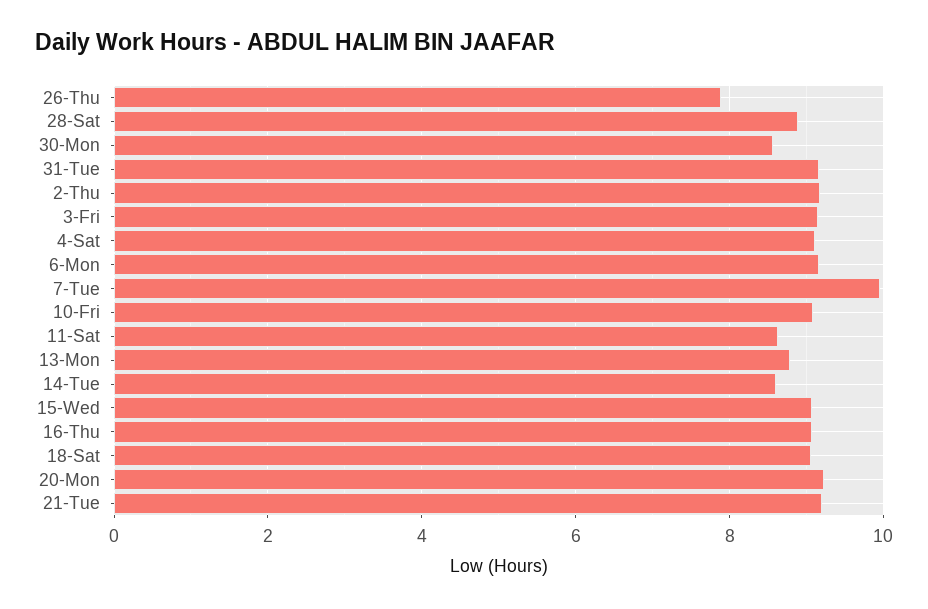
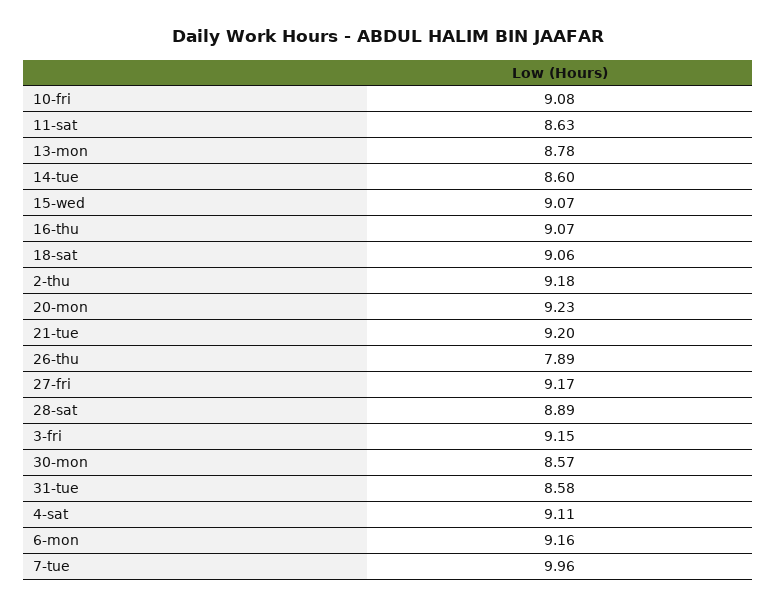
31-Tue: 9.2 -> 8.58
27-fri: none -> 9.17

